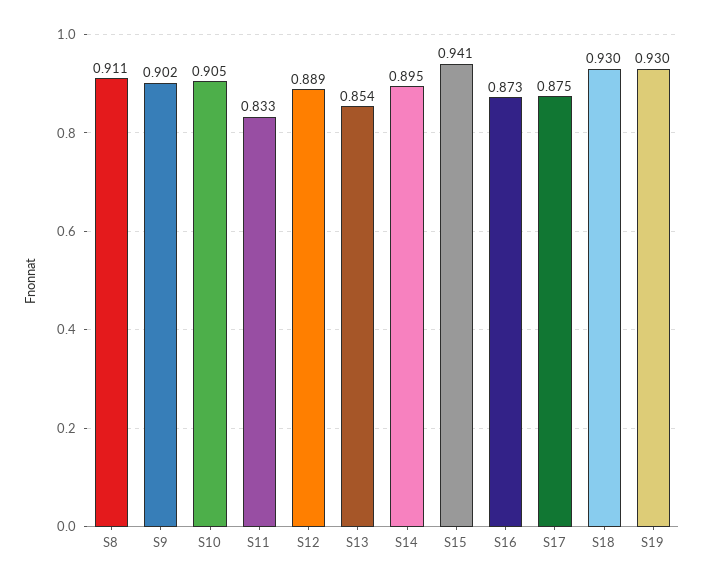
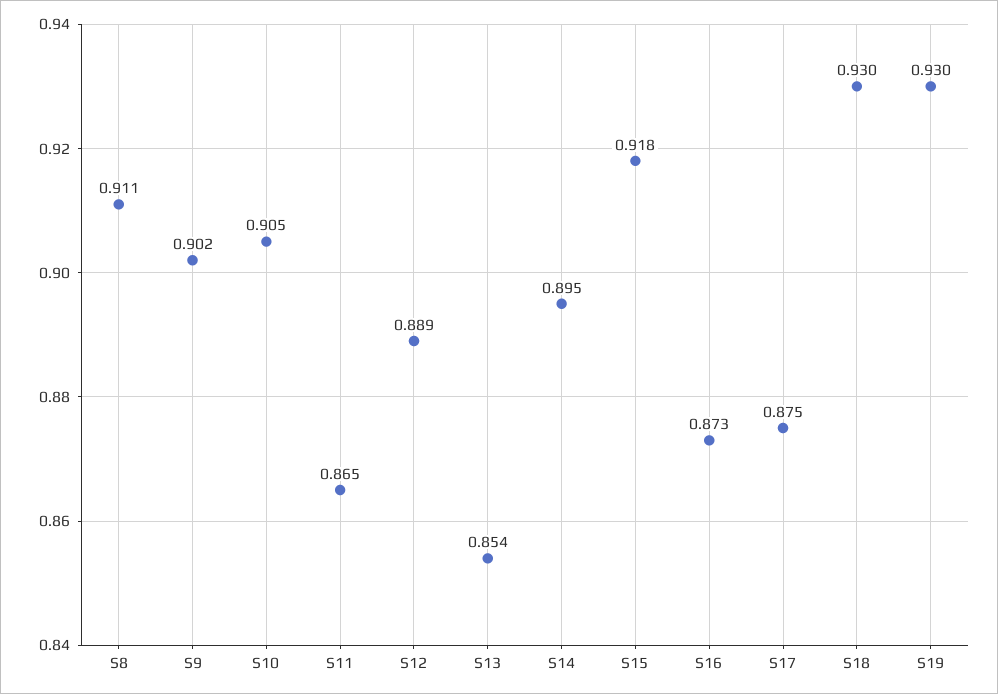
S11: 0.833 -> 0.865
S15: 0.941 -> 0.918

